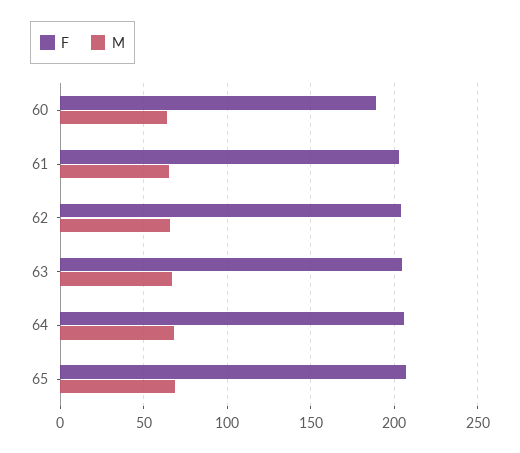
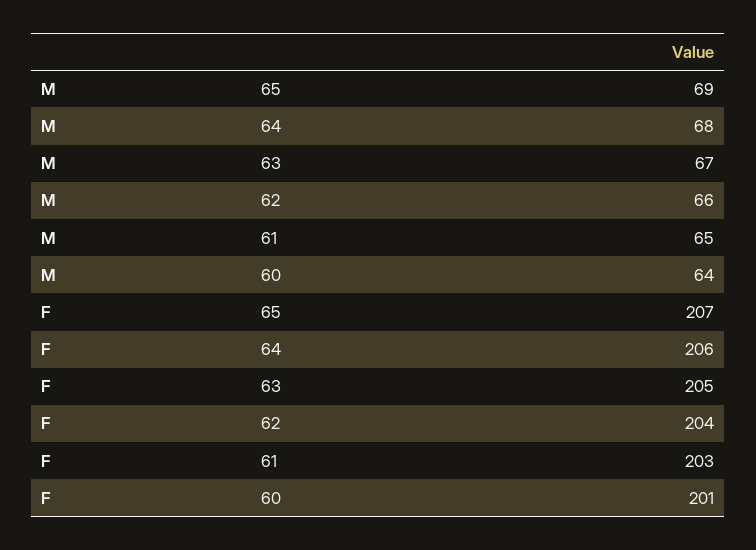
F, 60: 190 -> 201

